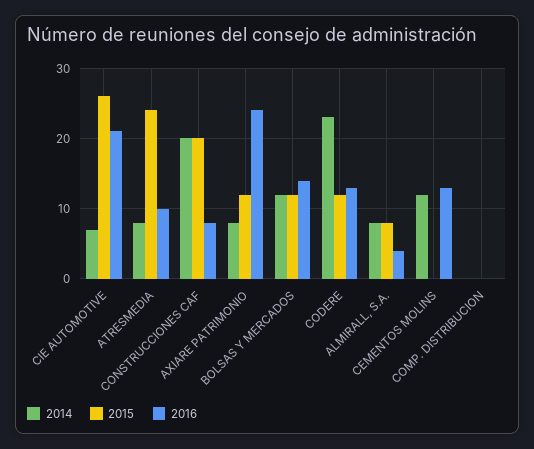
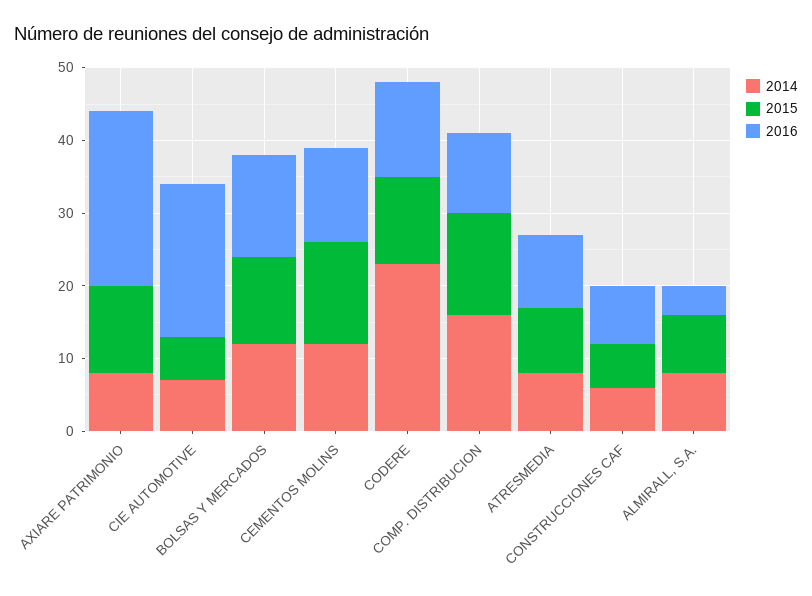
2015, CIE AUTOMOTIVE: 26 -> 5
2015, ATRESMEDIA: 24 -> 10
2014, CONSTRUCCIONES CAF: 20 -> 5
2015, CONSTRUCCIONES CAF: 20 -> 5
2015, CEMENTOS MOLINS: 0 -> 15
2014, COMP. DISTRIBUCION: 0 -> 15
2015, COMP. DISTRIBUCION: 0 -> 15
2016, COMP. DISTRIBUCION: 0 -> 10

